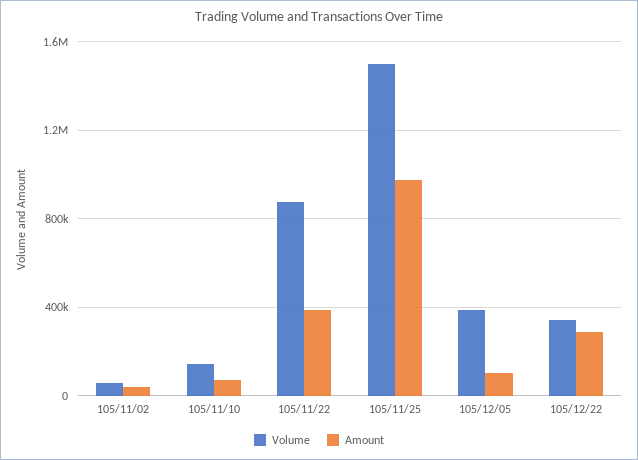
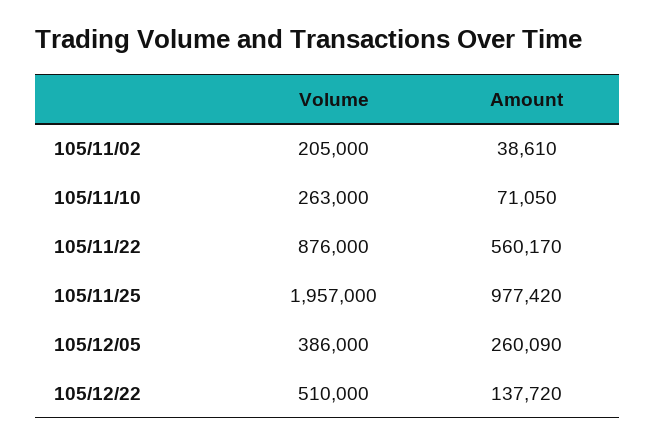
Volume, 105/11/02: 50000 -> 205000
Volume, 105/11/10: 150000 -> 263000
Amount, 105/11/22: 400000 -> 560170
Volume, 105/11/25: 1500000 -> 1957000
Amount, 105/12/05: 100000 -> 260090
Volume, 105/12/22: 350000 -> 510000
Amount, 105/12/22: 300000 -> 137720

